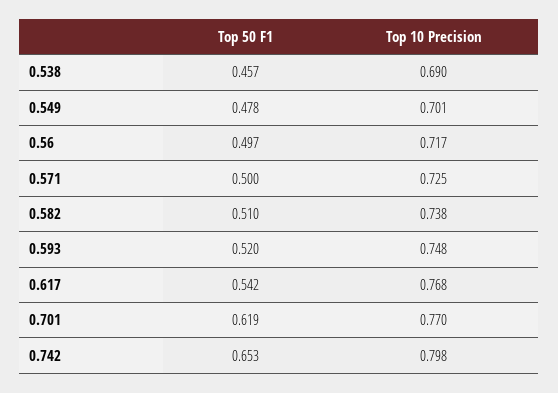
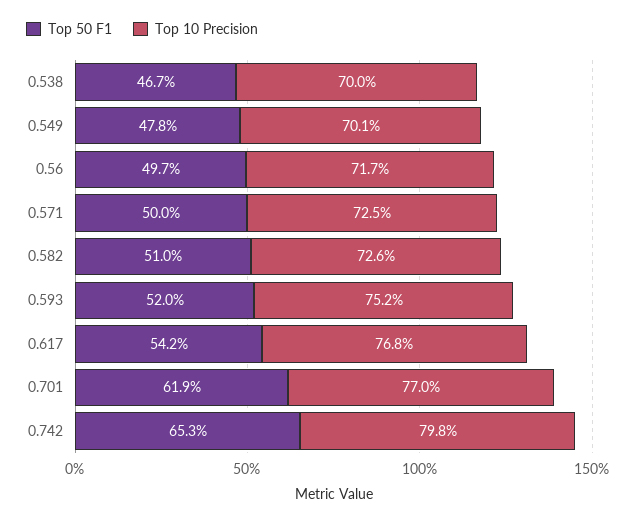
Top 50 F1, 0.538: 0.457 -> 0.467
Top 10 Precision, 0.538: 0.69 -> 0.7
Top 10 Precision, 0.582: 0.738 -> 0.726
Top 10 Precision, 0.593: 0.748 -> 0.752

